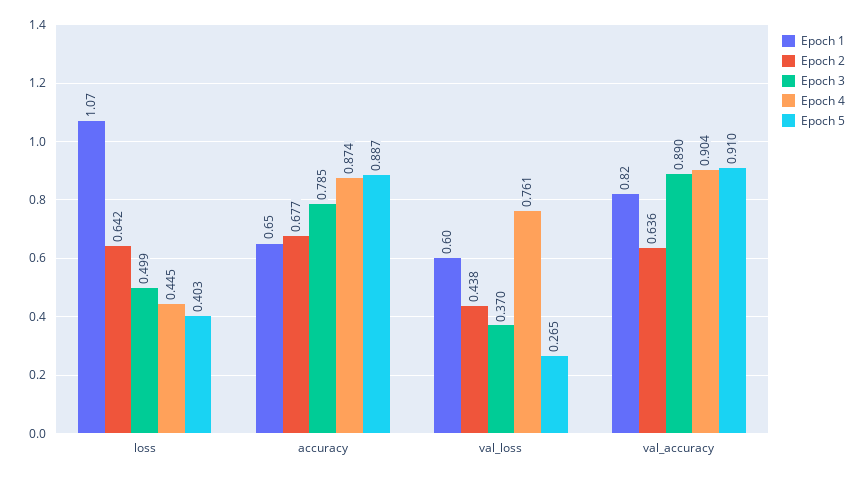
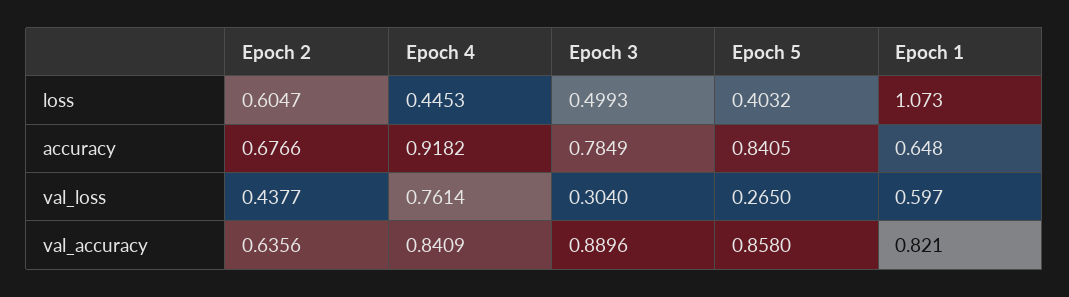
Epoch 2, loss: 0.642 -> 0.6047
Epoch 4, accuracy: 0.874 -> 0.9182
Epoch 5, accuracy: 0.887 -> 0.8405
Epoch 3, val_loss: 0.37 -> 0.304
Epoch 4, val_accuracy: 0.904 -> 0.8409
Epoch 5, val_accuracy: 0.91 -> 0.858

